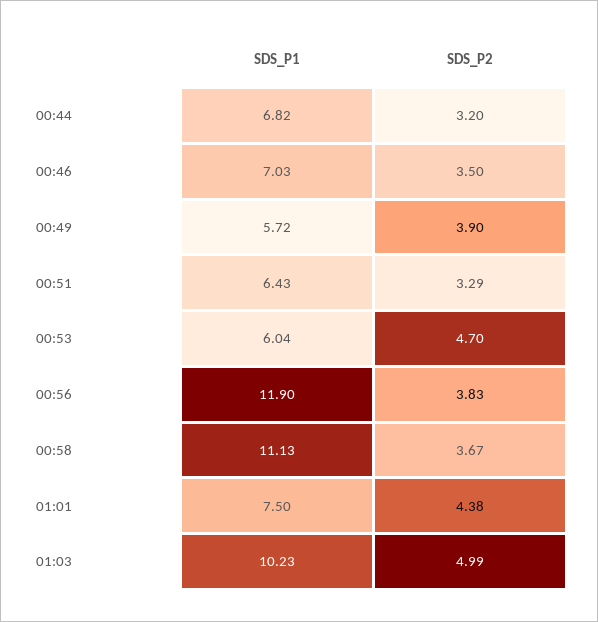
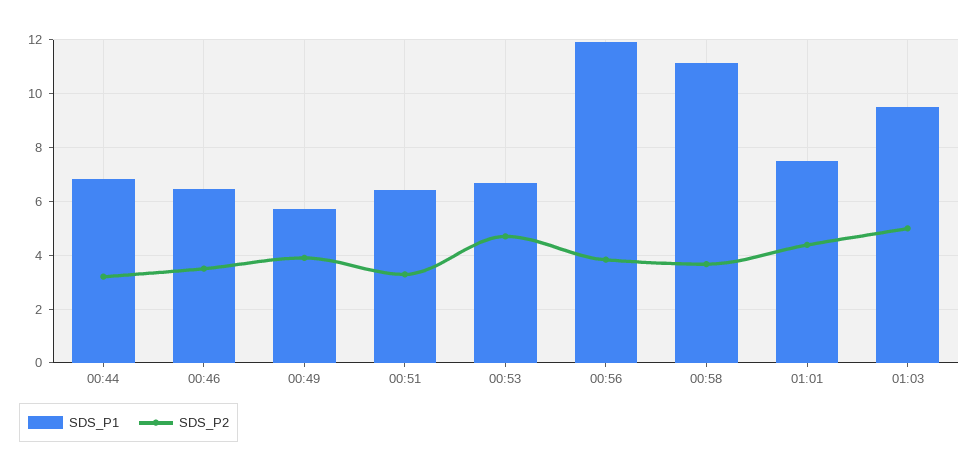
SDS_P1, 00:46: 7.03 -> 6.5
SDS_P1, 00:53: 6.04 -> 6.75
SDS_P1, 01:03: 10.23 -> 9.5

